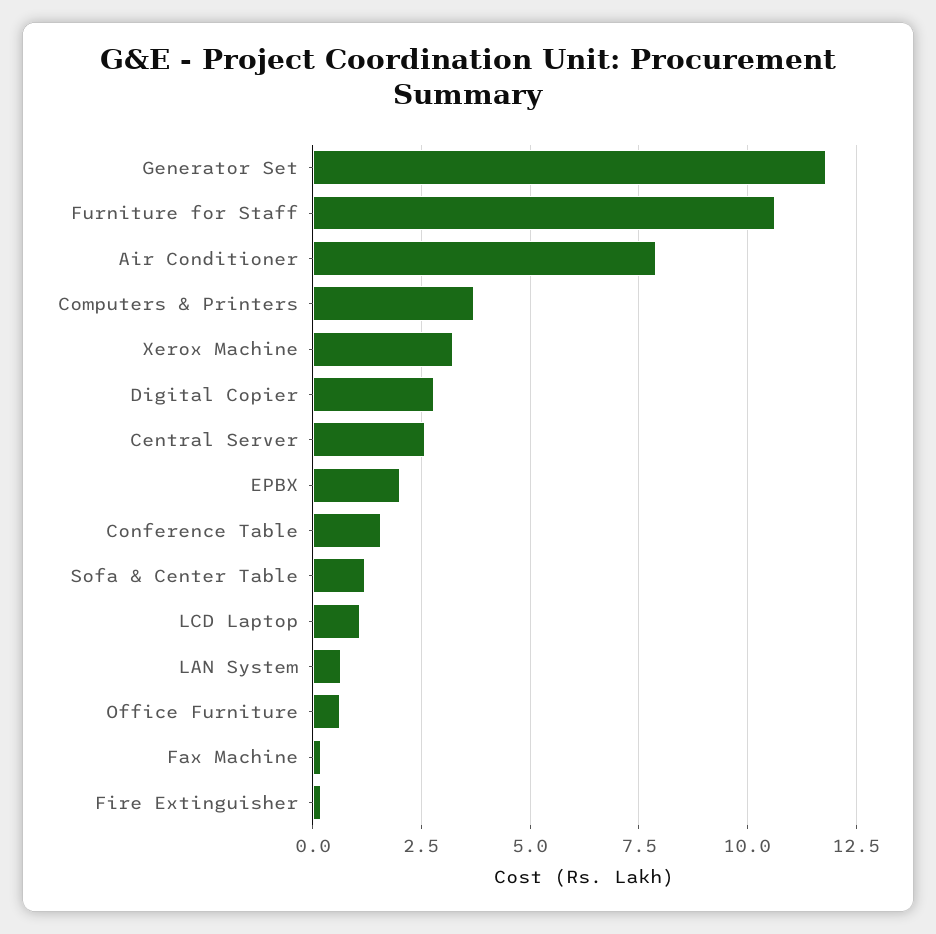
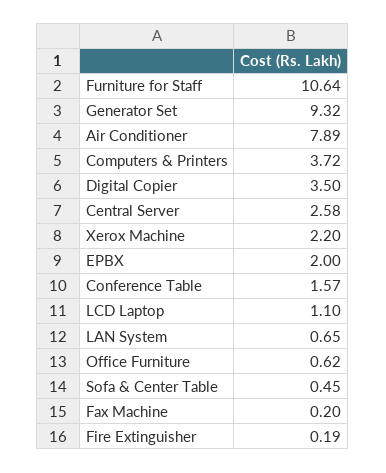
Generator Set: 11.75 -> 9.32
Xerox Machine: 3.25 -> 2.2
Digital Copier: 2.75 -> 3.5
Sofa & Center Table: 1.25 -> 0.45

